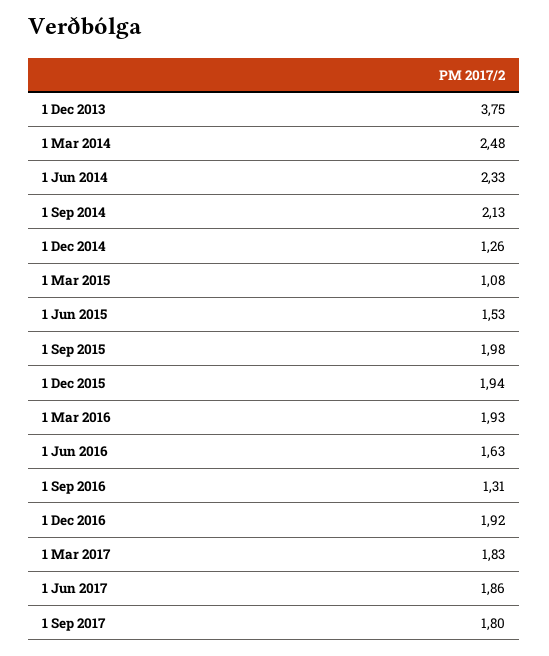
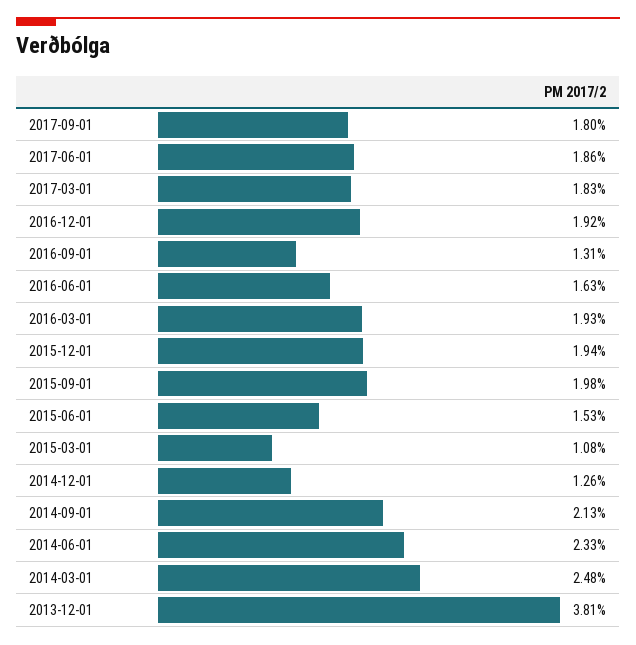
1 Dec 2013: 3.75 -> 3.81

